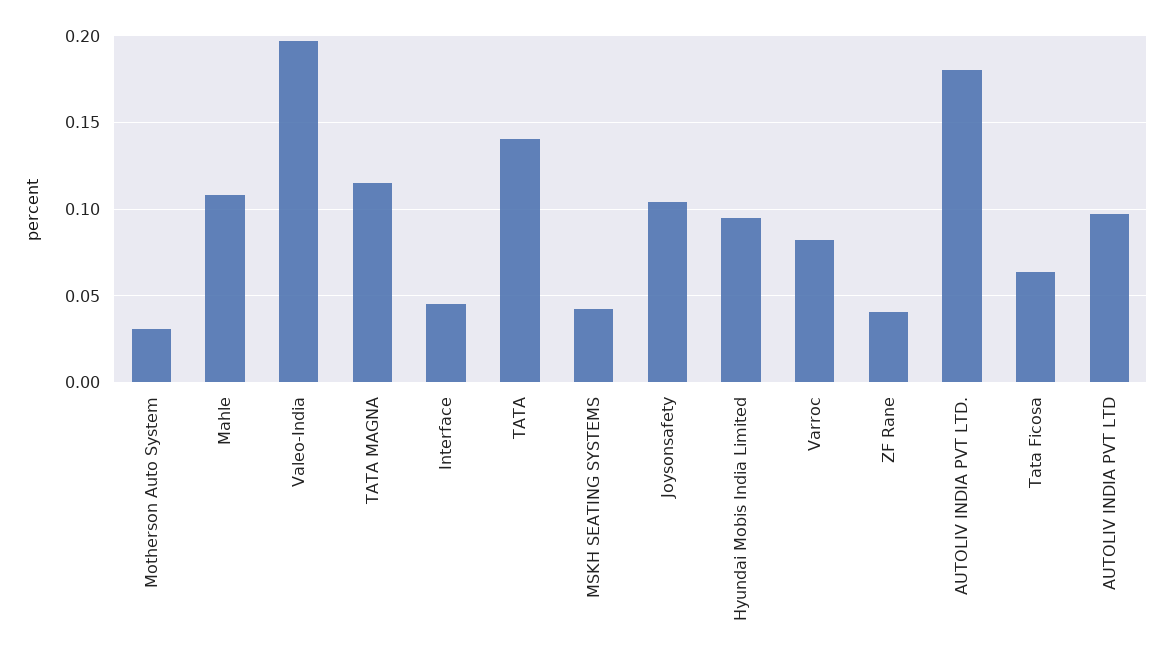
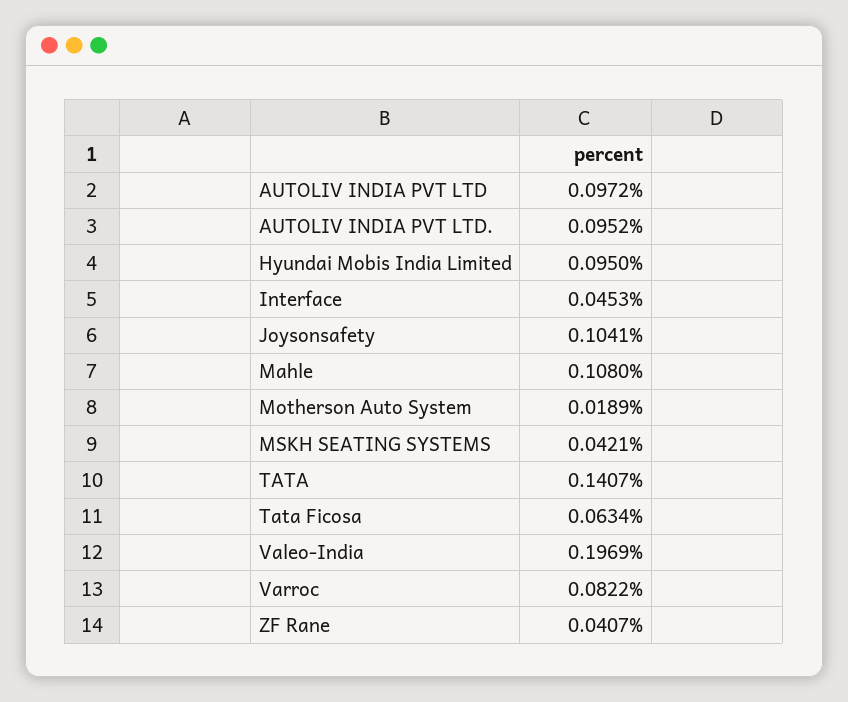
Motherson Auto System: 0.03 -> 0.0189
TATA MAGNA: 0.115 -> none
AUTOLIV INDIA PVT LTD.: 0.18 -> 0.0952

